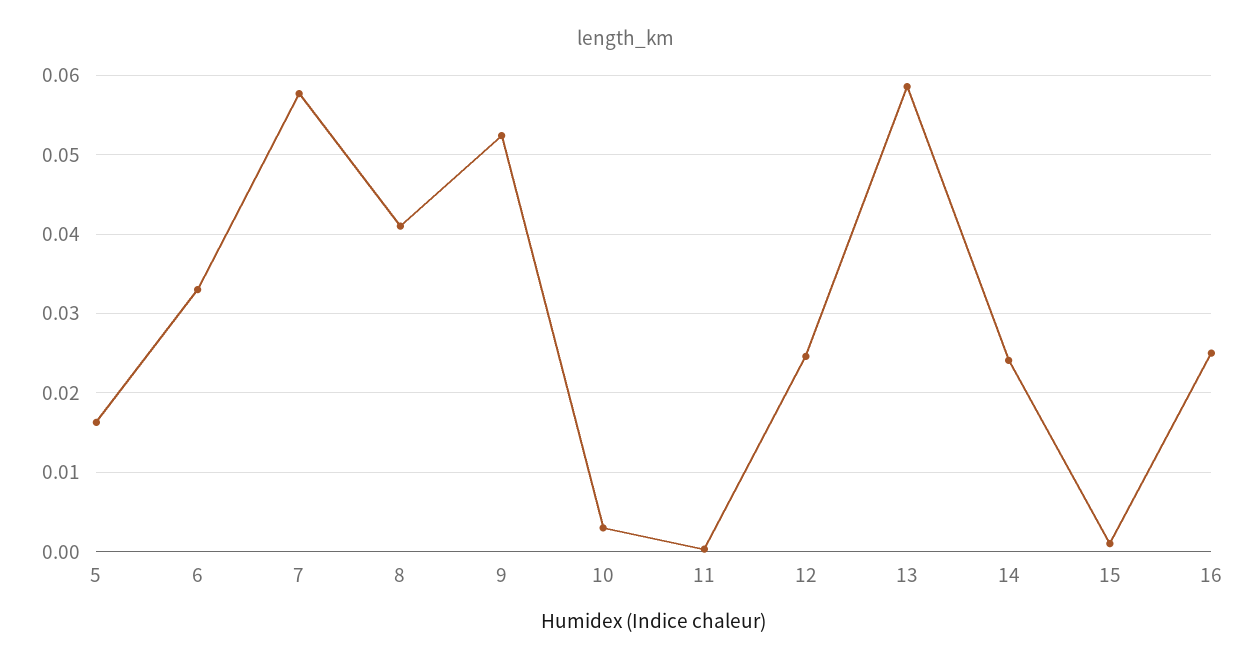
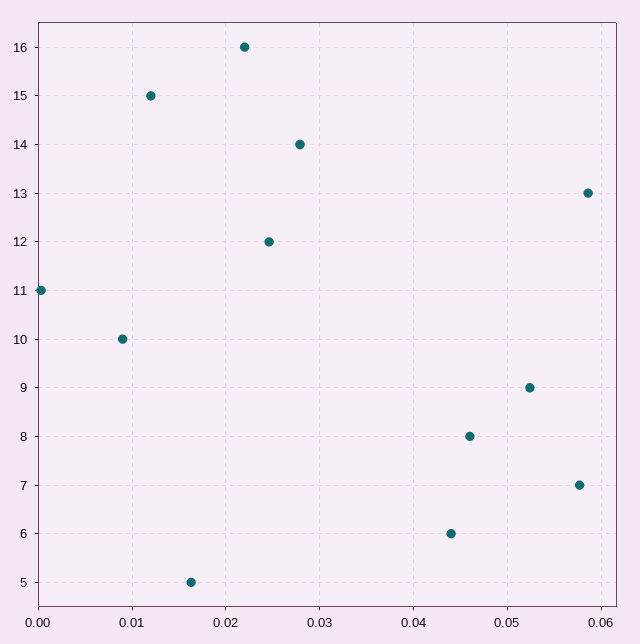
6: 0.033 -> 0.044
8: 0.041 -> 0.046
10: 0.003 -> 0.009
14: 0.024 -> 0.028
15: 0.001 -> 0.012
16: 0.025 -> 0.022

